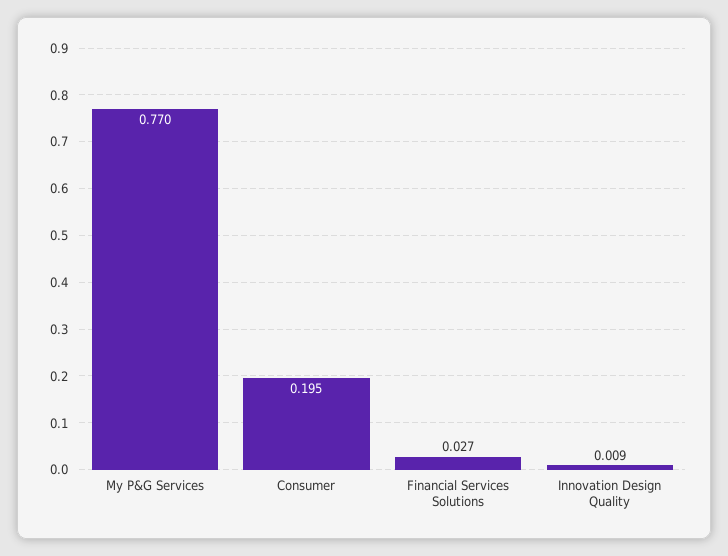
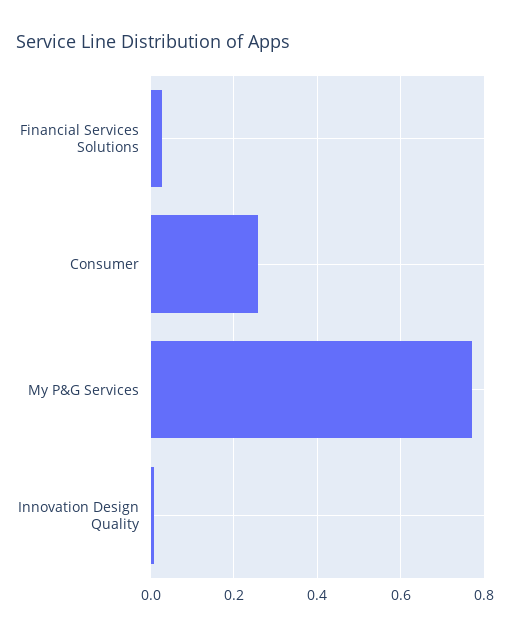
Consumer: 0.195 -> 0.26

